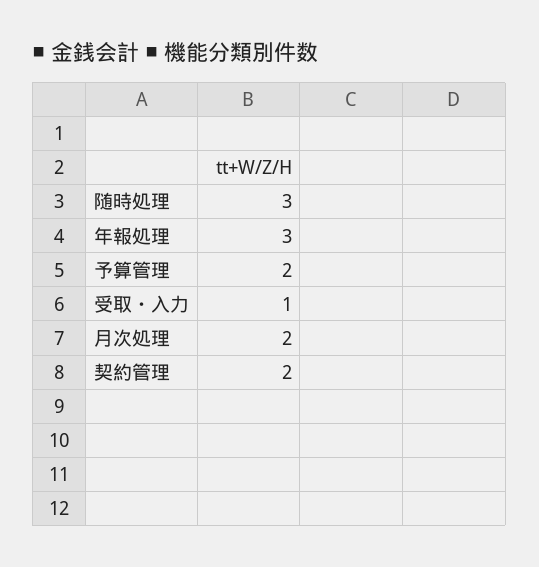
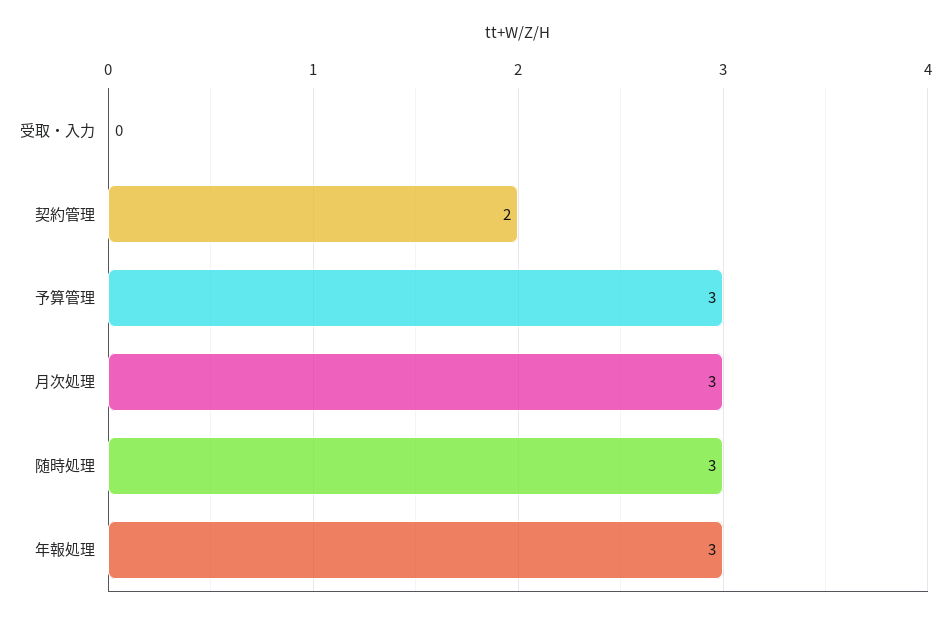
予算管理: 2 -> 3
受取・入力: 1 -> 0
月次処理: 2 -> 3

